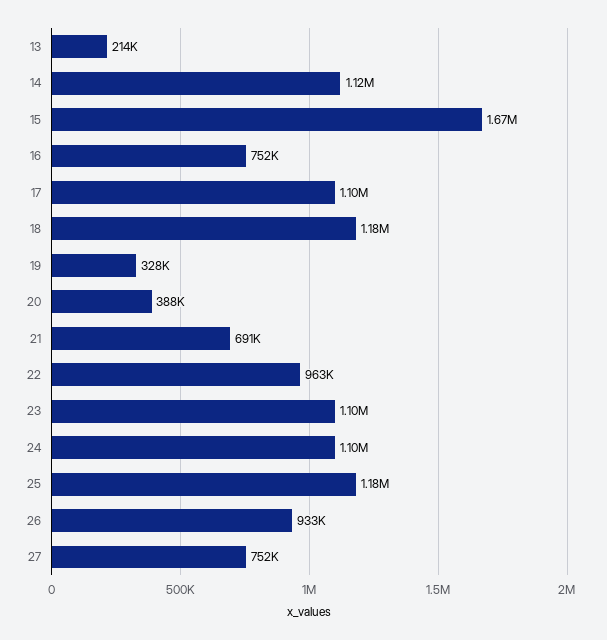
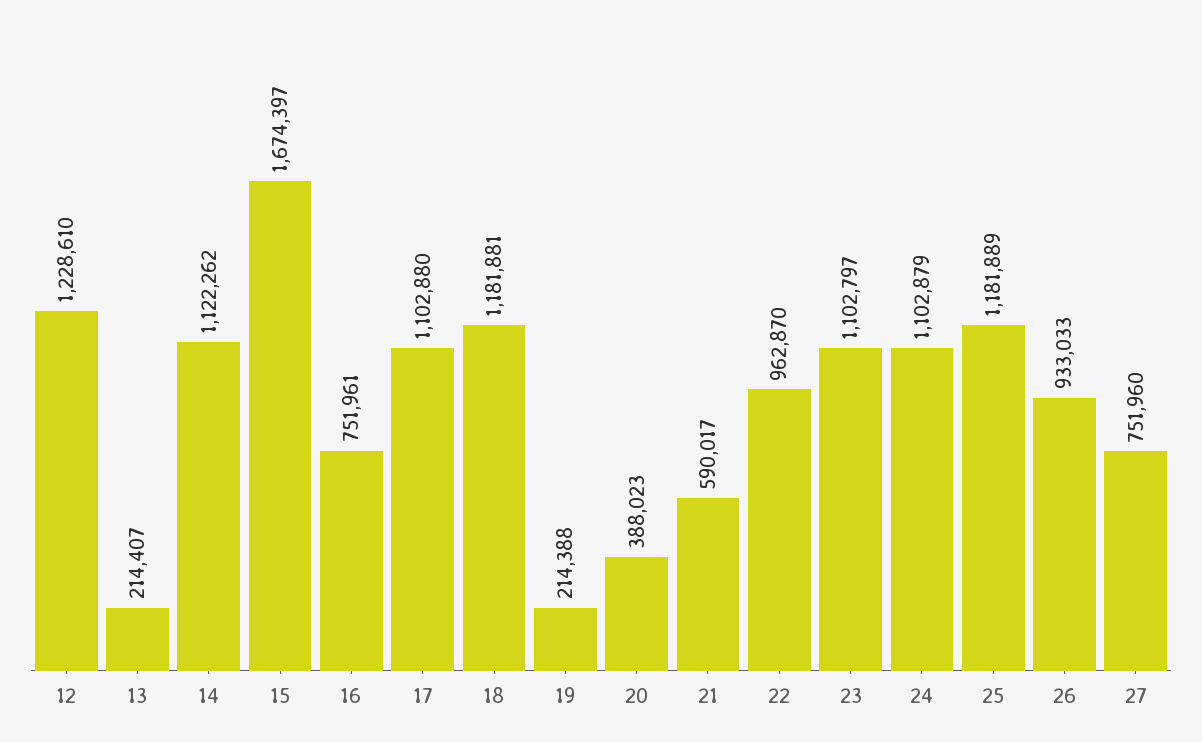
19: 328000 -> 214388
21: 691000 -> 590017
12: none -> 1228610

